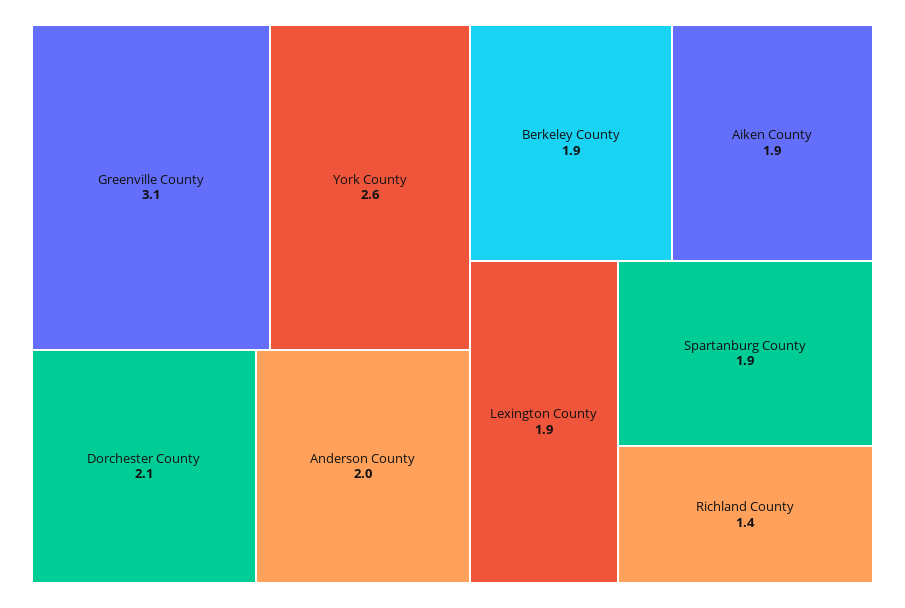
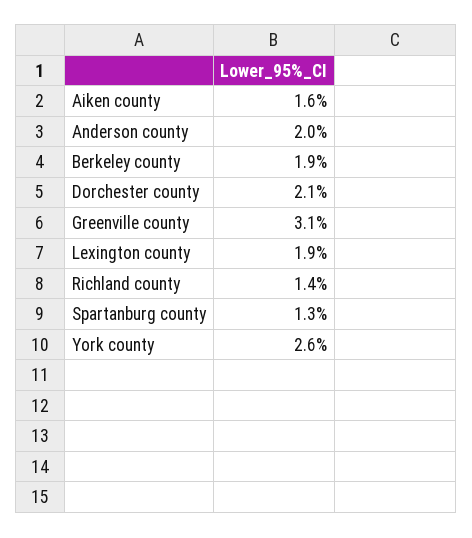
Aiken County: 1.9 -> 1.6
Spartanburg County: 1.9 -> 1.3

